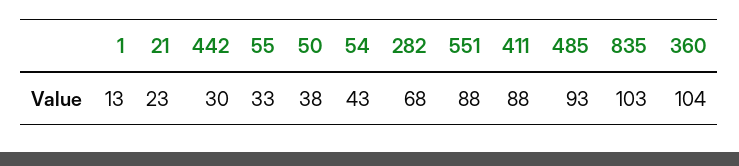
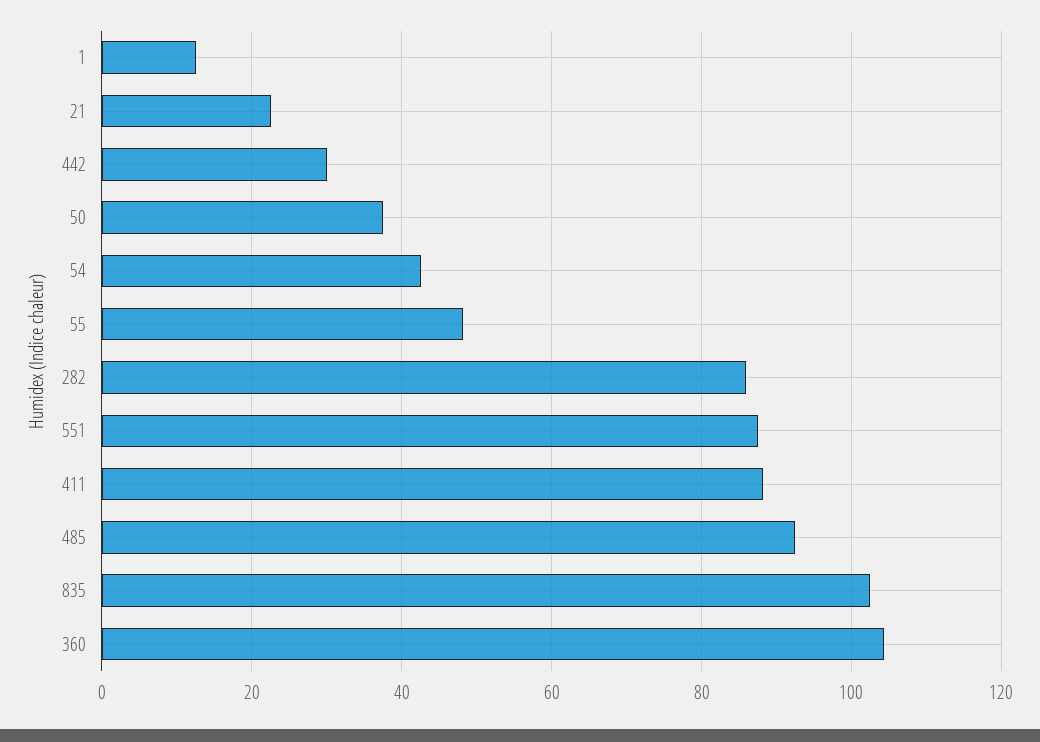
55: 33 -> 48
282: 68 -> 86

